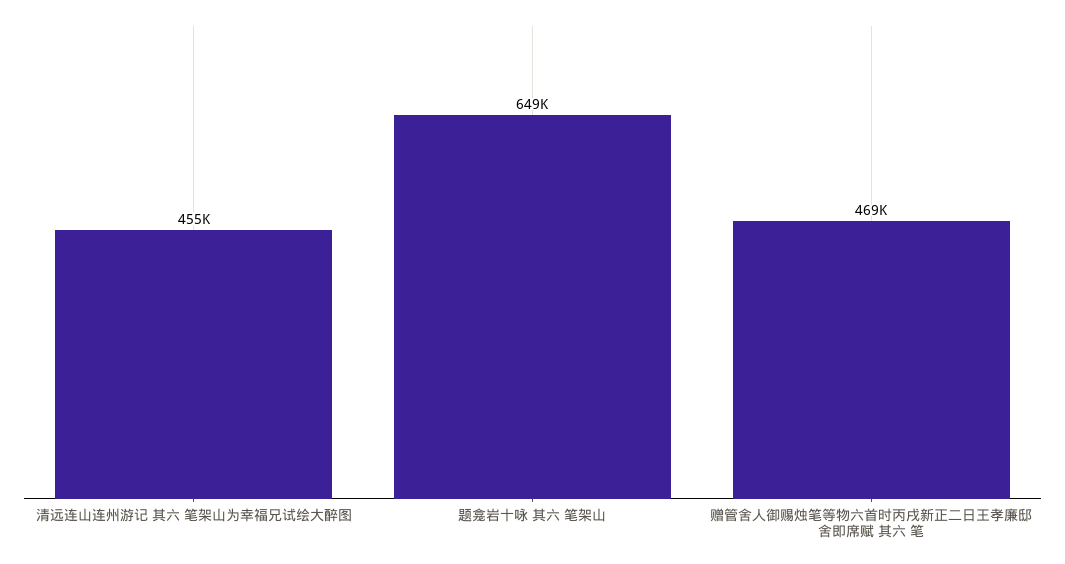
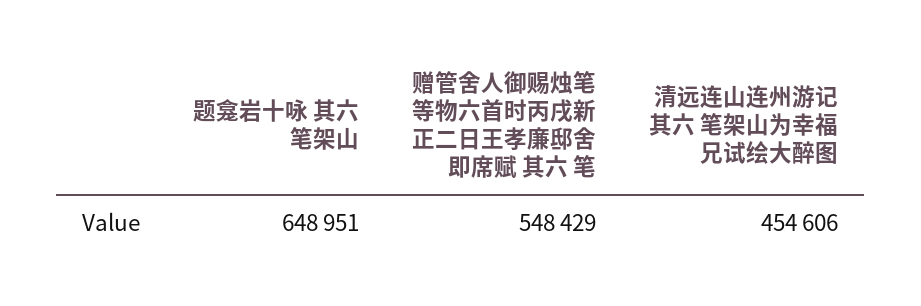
赠管舍人御赐烛笔等物六首时丙戌新正二日王孝廉邸舍即席赋 其六 笔: 469000 -> 548429

